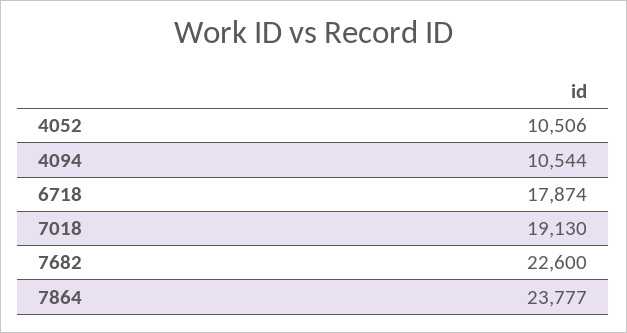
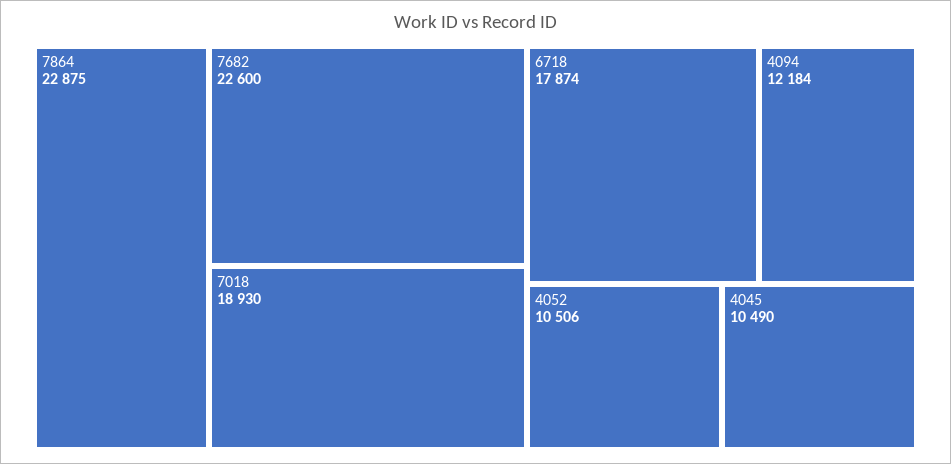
4094: 10544 -> 12184
7018: 19130 -> 18930
7864: 23777 -> 22875
4045: none -> 10490

